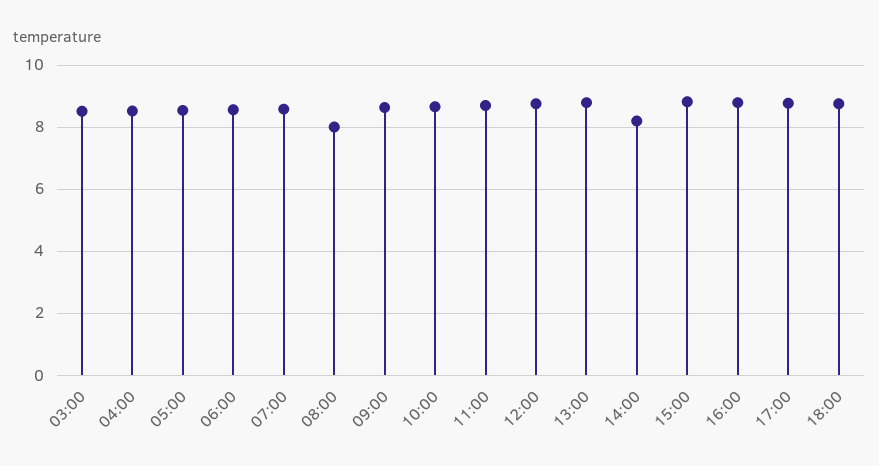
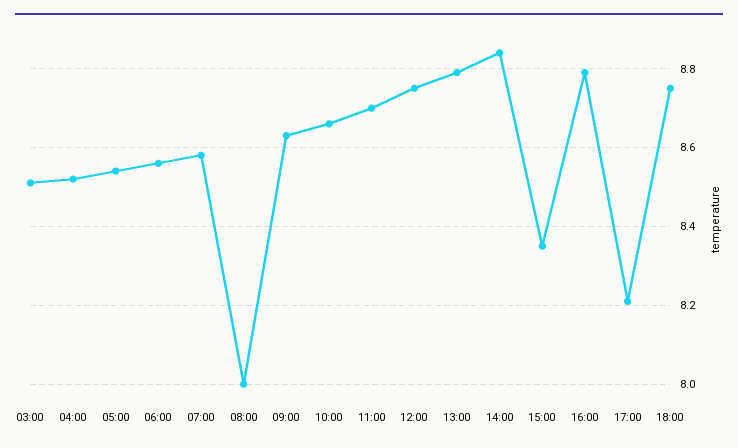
14:00: 8.2 -> 8.85
15:00: 8.8 -> 8.35
17:00: 8.8 -> 8.2

